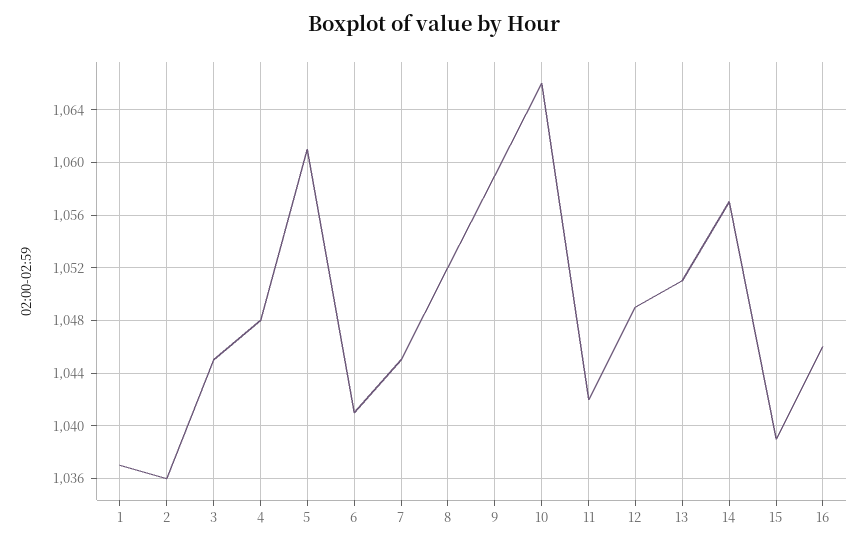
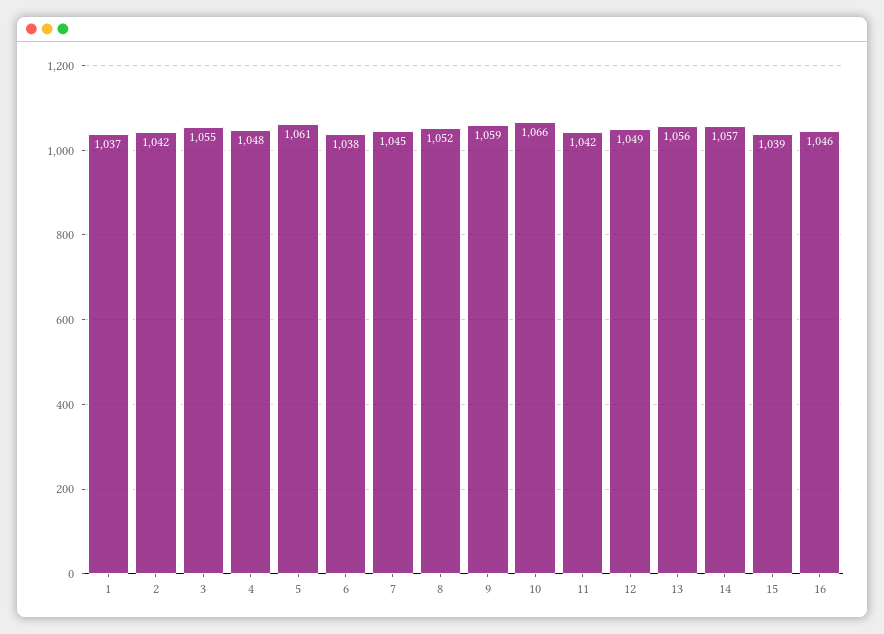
2: 1036 -> 1042
3: 1045 -> 1055
6: 1041 -> 1038
13: 1051 -> 1056

